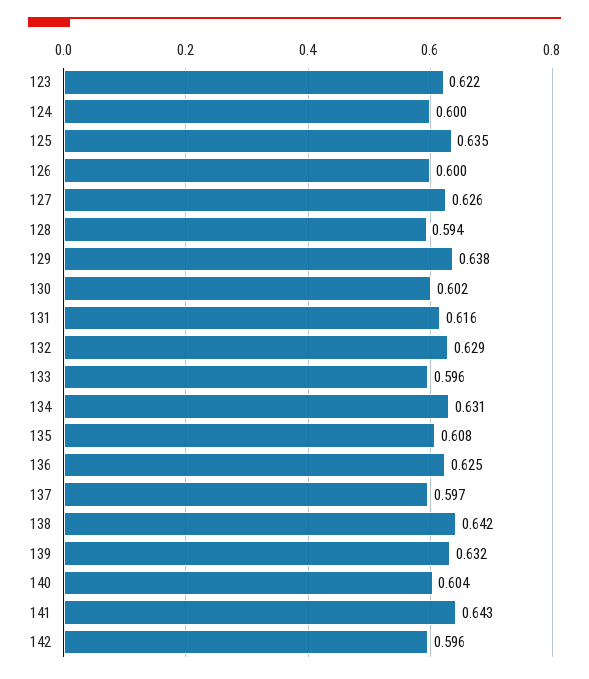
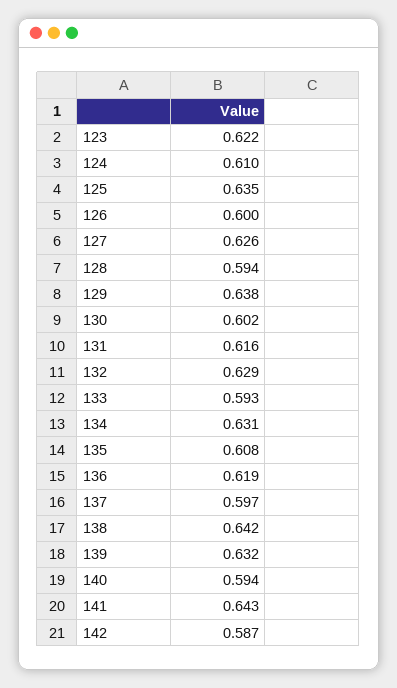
124: 0.6 -> 0.61
133: 0.596 -> 0.593
136: 0.625 -> 0.619
140: 0.604 -> 0.594
142: 0.596 -> 0.587

